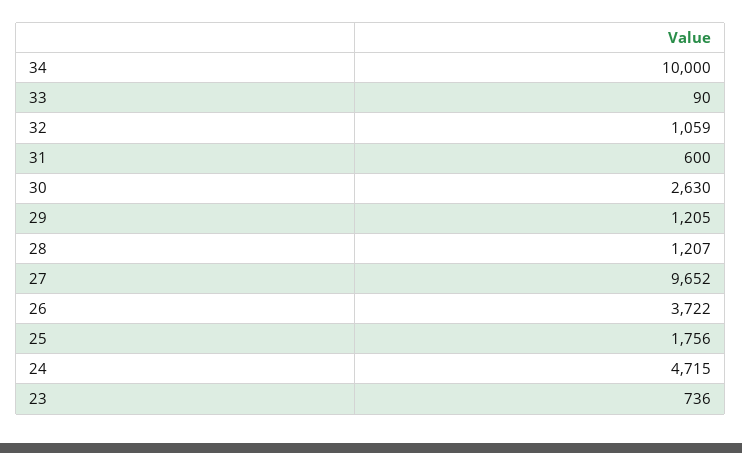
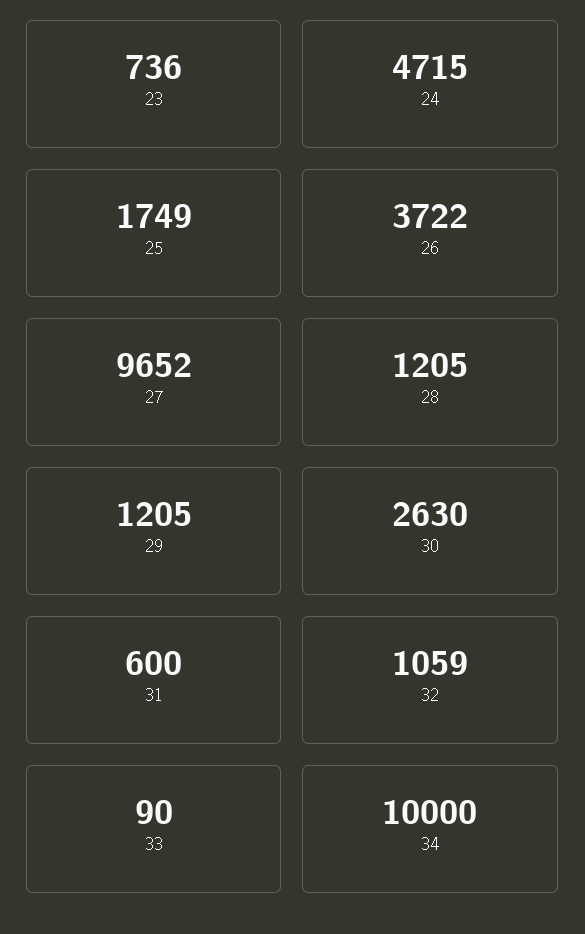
28: 1207 -> 1205
25: 1756 -> 1749

